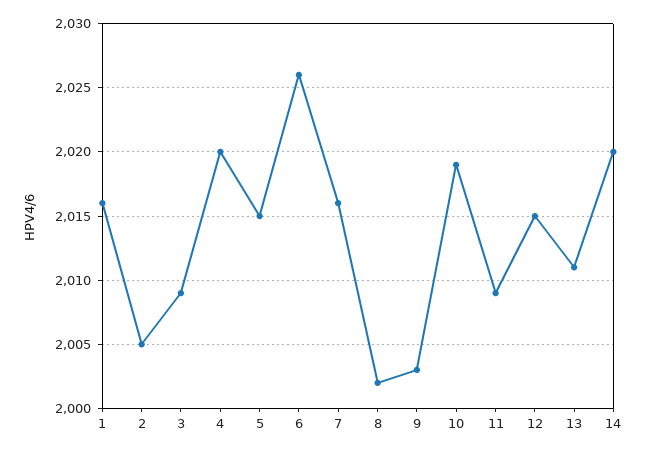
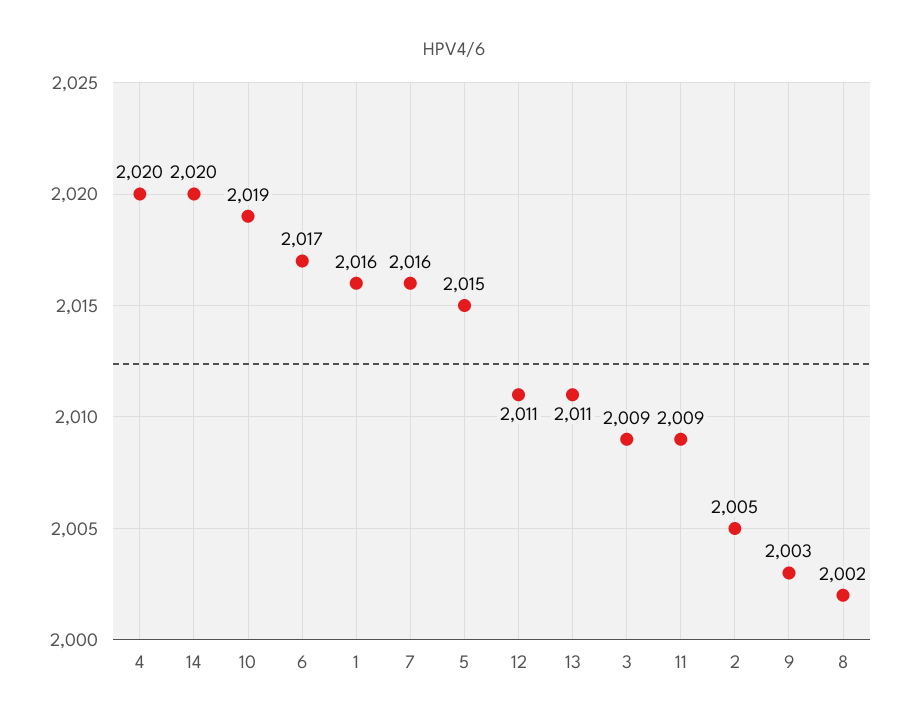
6: 2026 -> 2017
12: 2015 -> 2011

